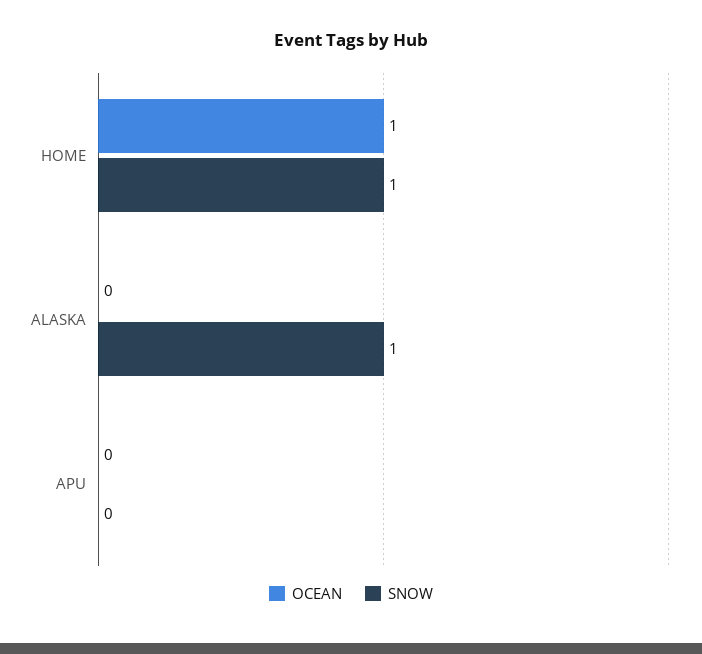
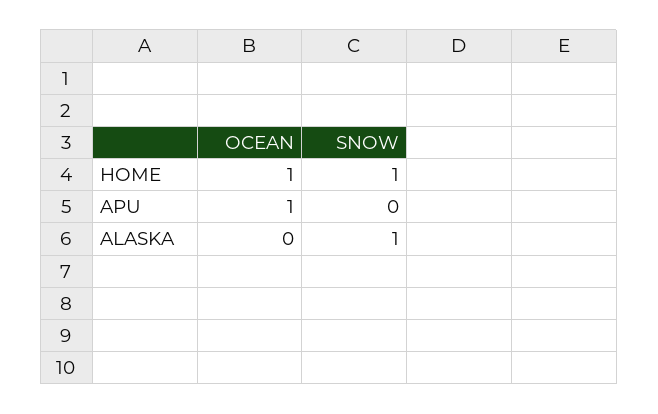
OCEAN, APU: 0 -> 1

